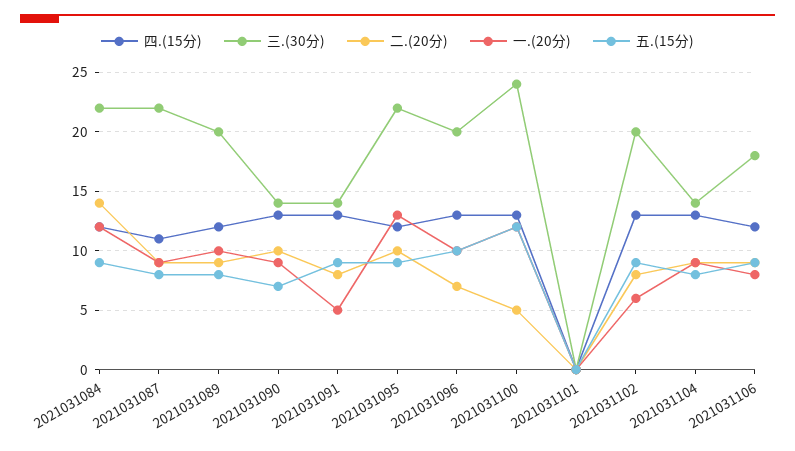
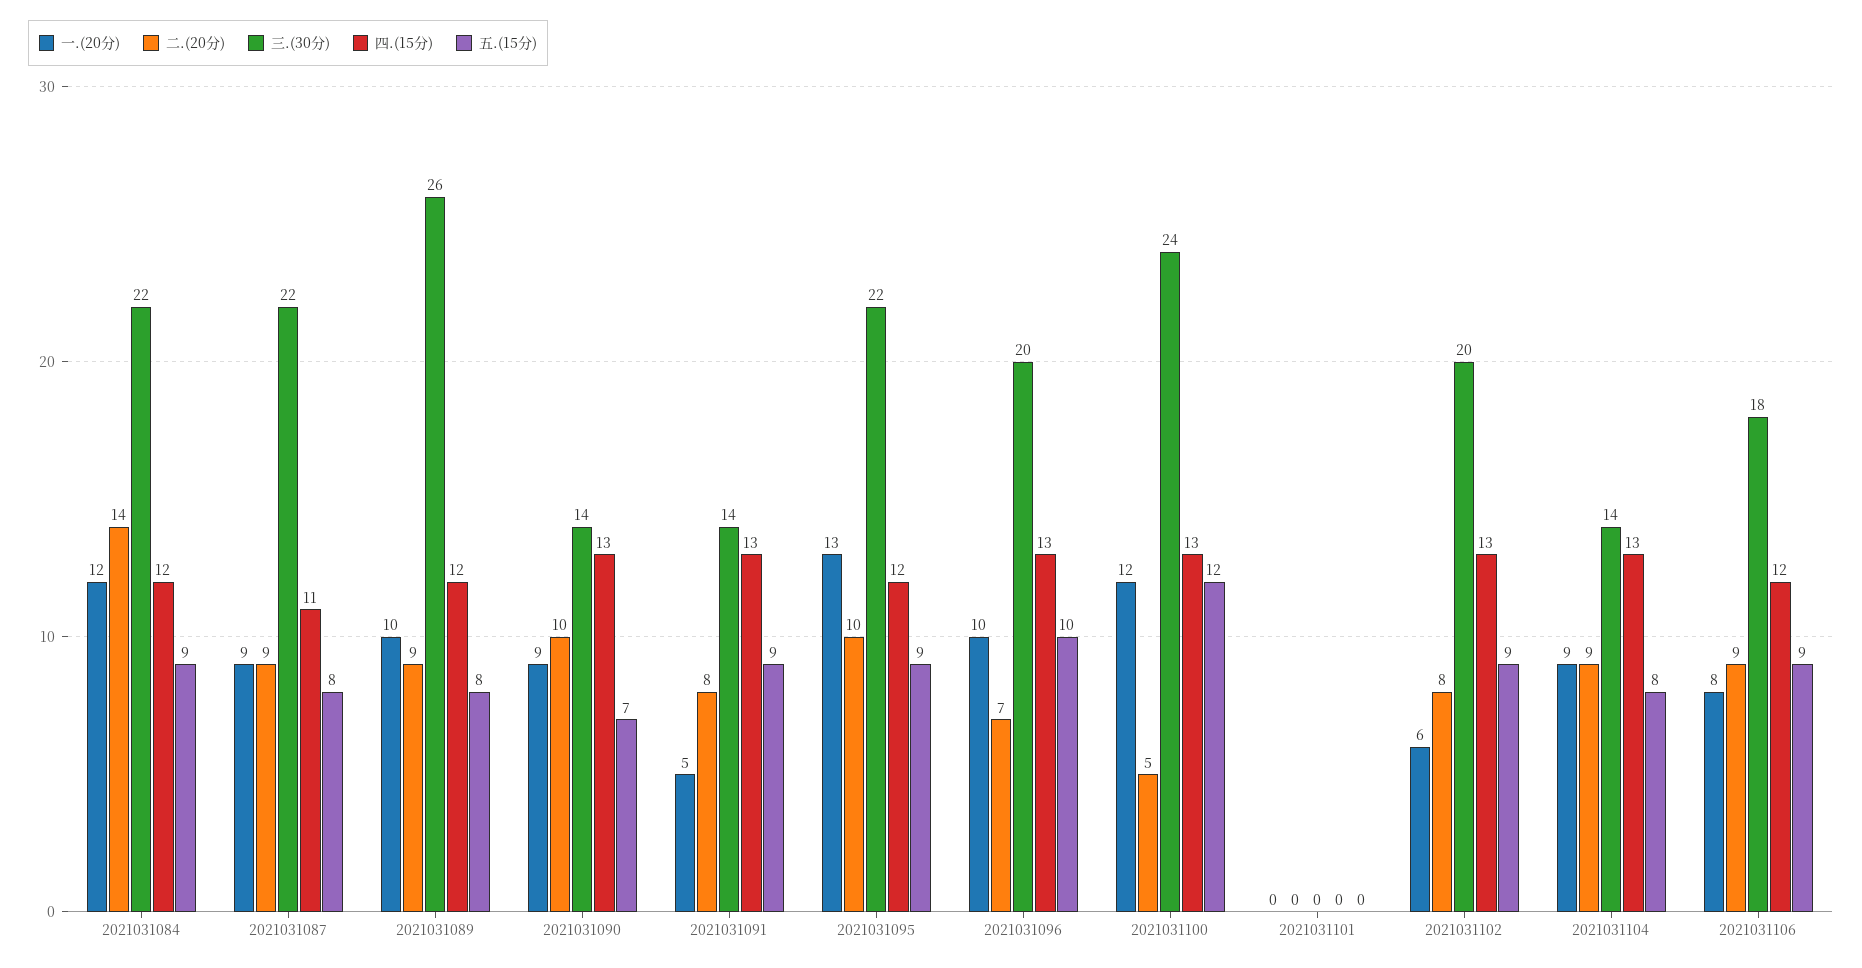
三.(30分), 2021031089: 20 -> 26

